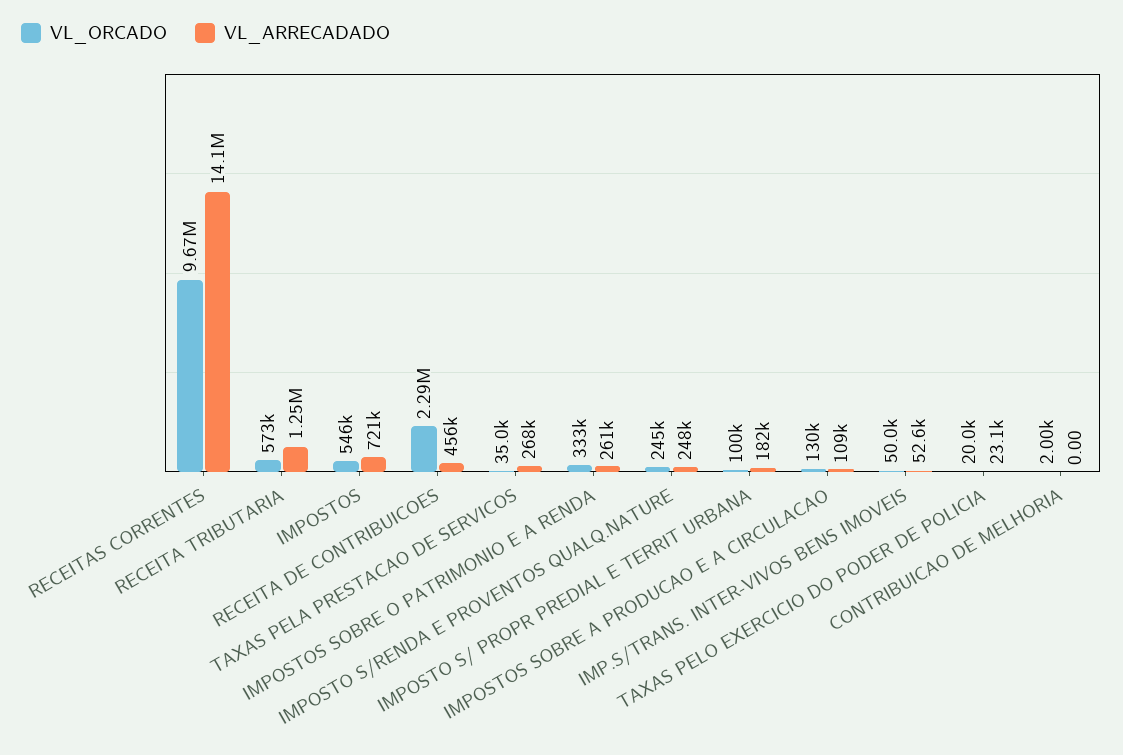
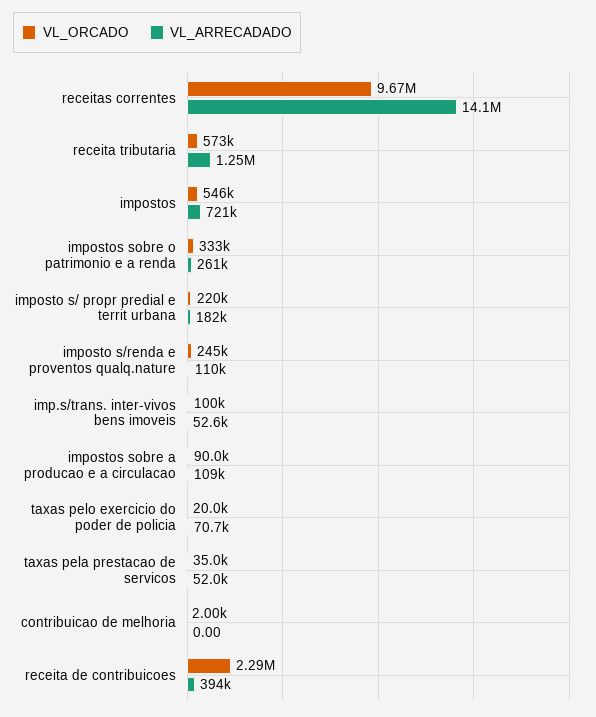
VL_ARRECADADO, RECEITA DE CONTRIBUICOES: 456000 -> 394000
VL_ARRECADADO, TAXAS PELA PRESTACAO DE SERVICOS: 268000 -> 52000
VL_ARRECADADO, IMPOSTO S/RENDA E PROVENTOS QUALQ.NATURE: 248000 -> 110000
VL_ORCADO, IMPOSTO S/ PROPR PREDIAL E TERRIT URBANA: 100000 -> 220000
VL_ORCADO, IMPOSTOS SOBRE A PRODUCAO E A CIRCULACAO: 130000 -> 90000
VL_ORCADO, IMP.S/TRANS. INTER-VIVOS BENS IMOVEIS: 50000 -> 100000
VL_ARRECADADO, TAXAS PELO EXERCICIO DO PODER DE POLICIA: 23100 -> 70700

